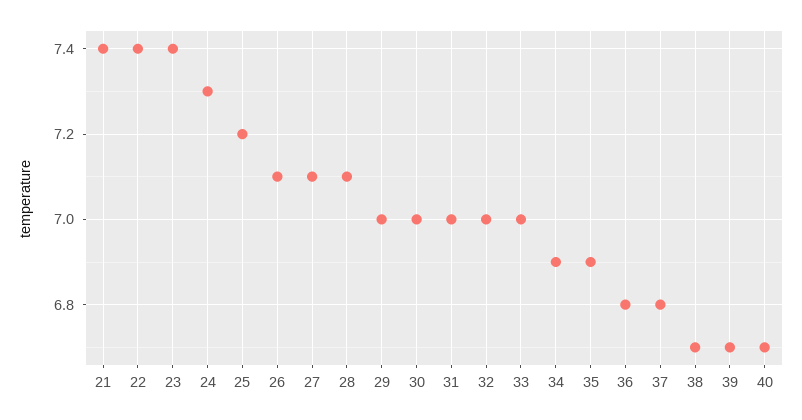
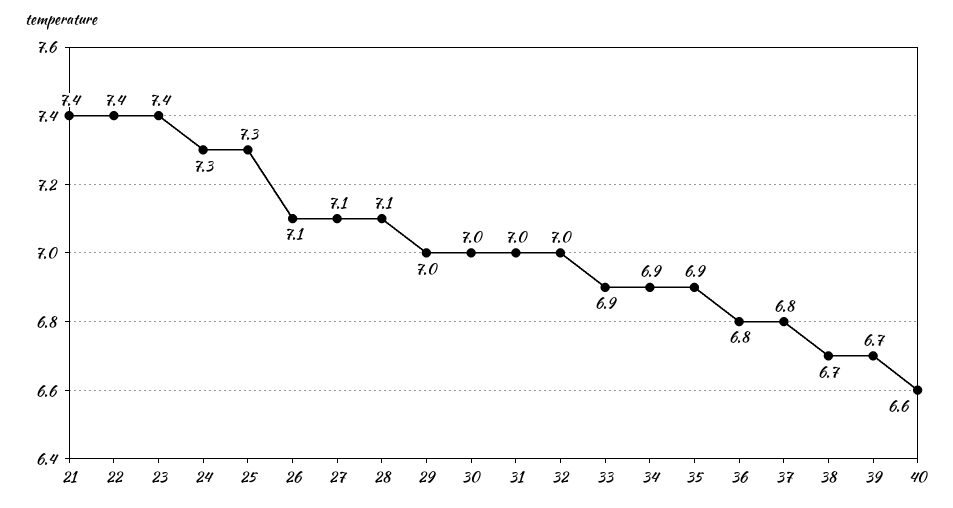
25: 7.2 -> 7.3
33: 7 -> 6.9
40: 6.7 -> 6.6

